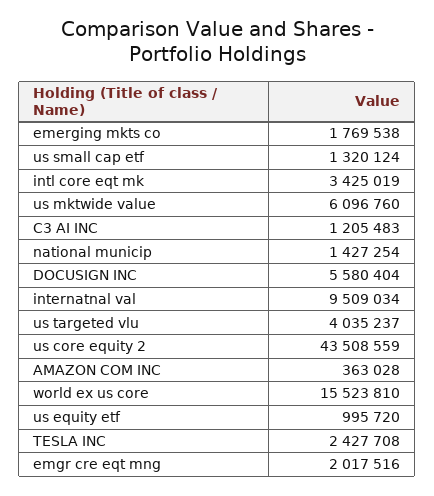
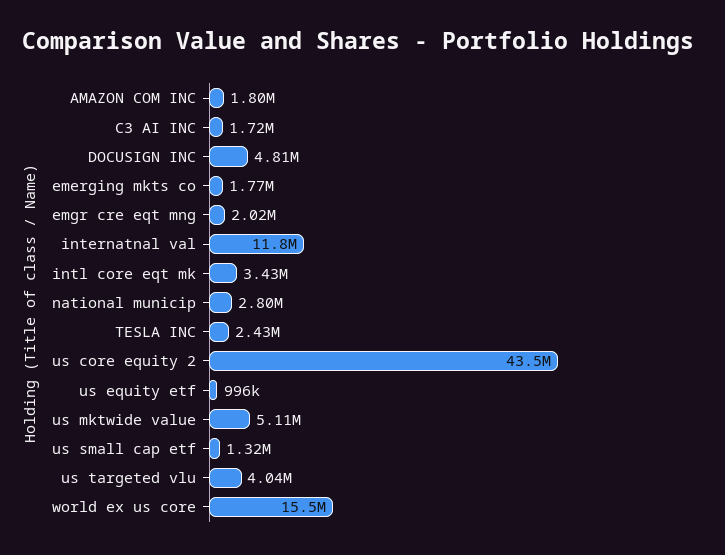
us mktwide value: 6096760 -> 5110000
C3 AI INC: 1205483 -> 1720000
national municip: 1427254 -> 2800000
DOCUSIGN INC: 5580404 -> 4810000
internatnal val: 9509034 -> 11800000
AMAZON COM INC: 363028 -> 1800000

